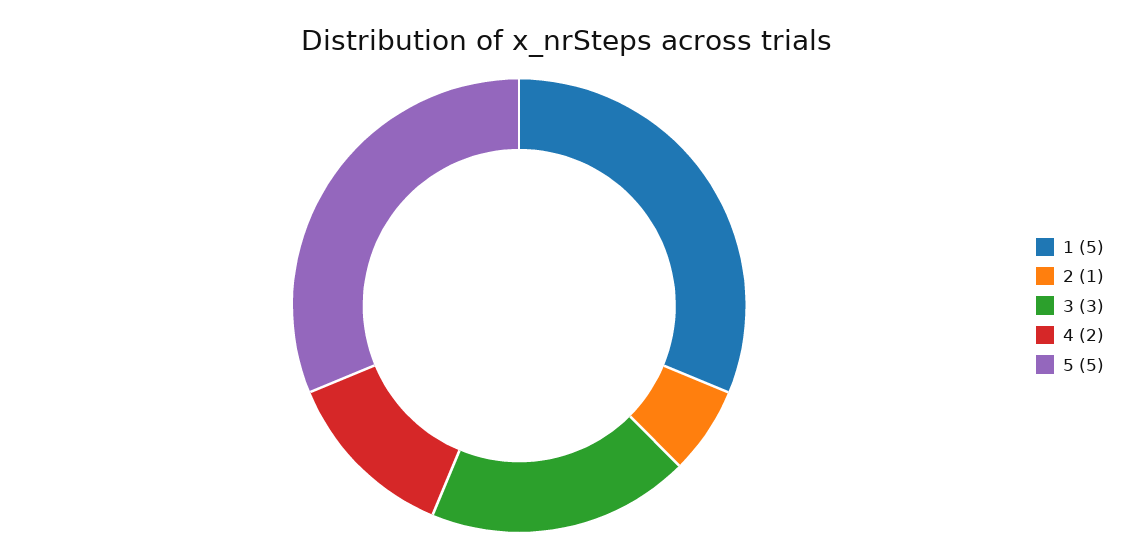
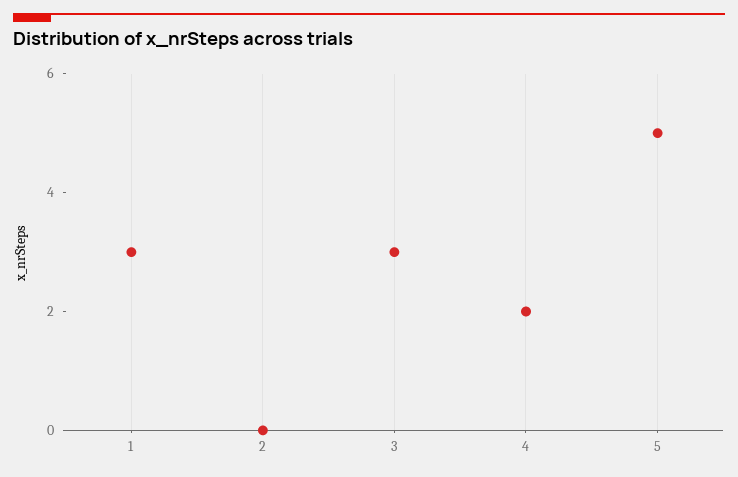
1: 5 -> 3
2: 1 -> 0

